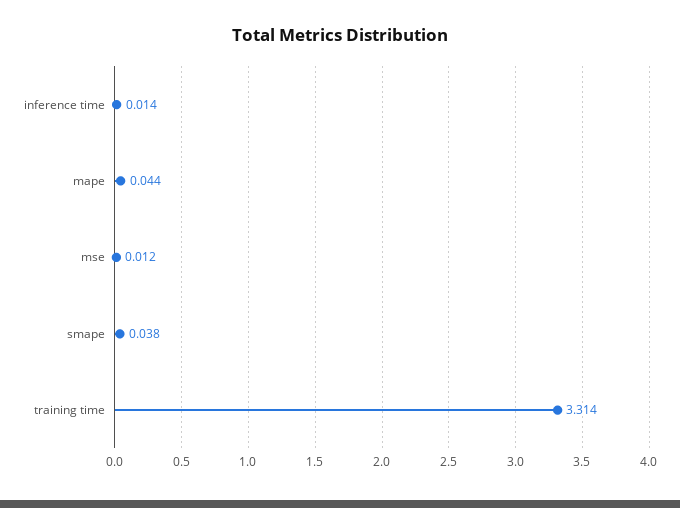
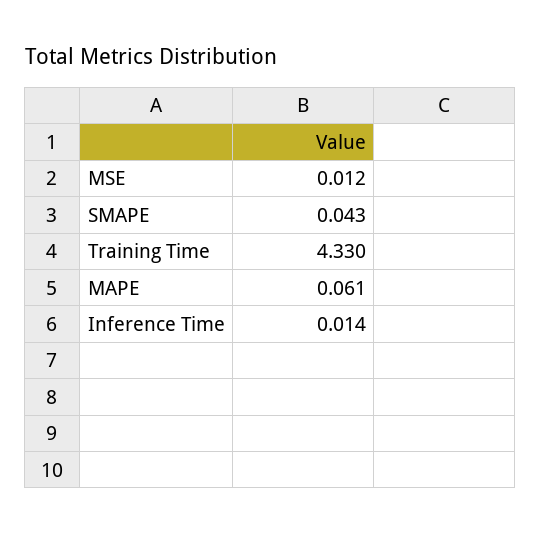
mape: 0.044 -> 0.061
smape: 0.038 -> 0.043
training time: 3.314 -> 4.33

